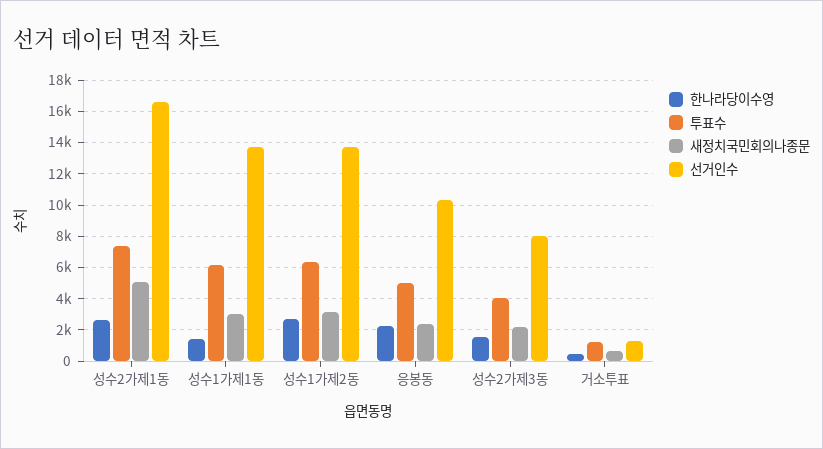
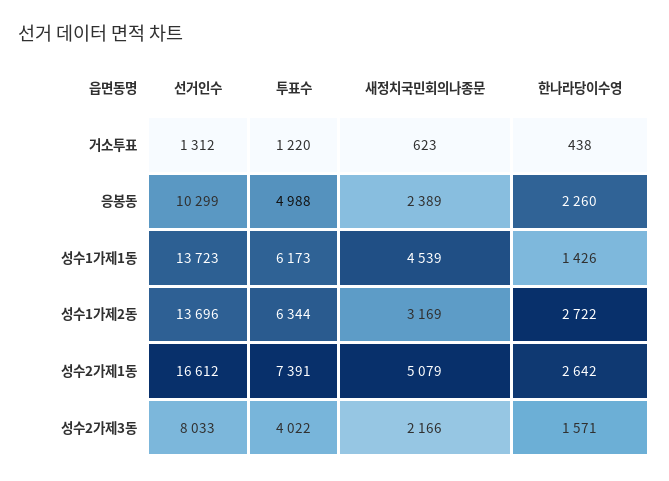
새정치국민회의나종문, 성수1가제1동: 3000 -> 4539

